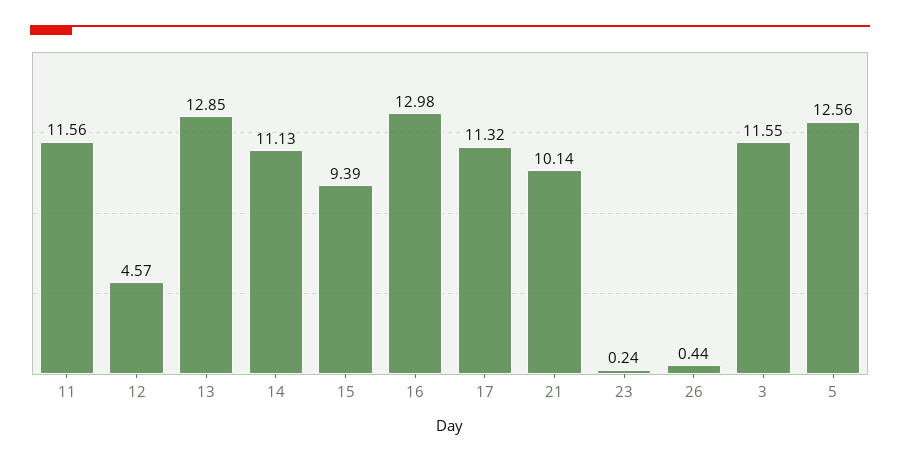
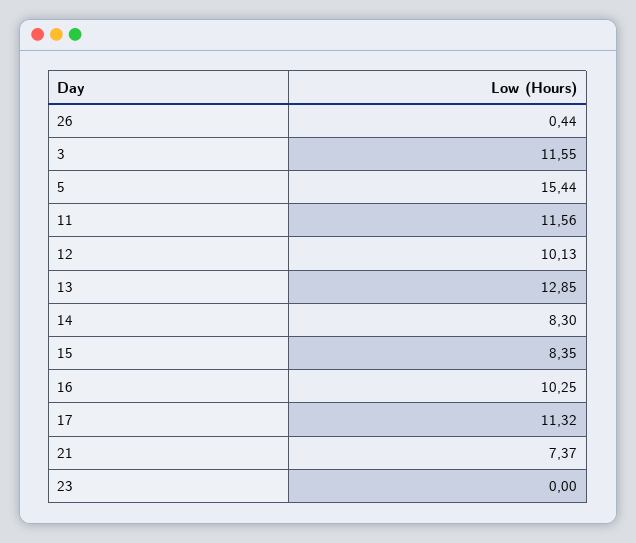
12: 4.57 -> 10.13
14: 11.13 -> 8.3
15: 9.39 -> 8.35
16: 12.98 -> 10.25
21: 10.14 -> 7.37
23: 0.24 -> 0
5: 12.56 -> 15.44

